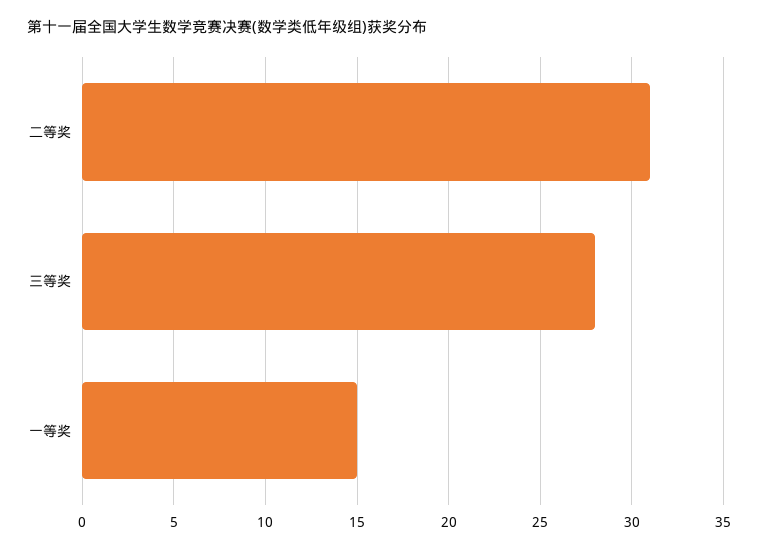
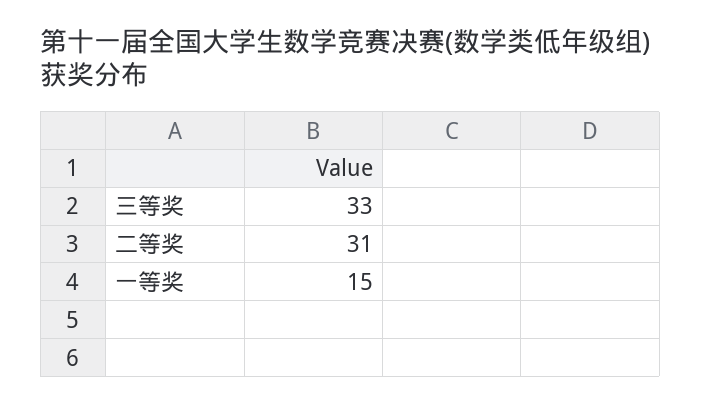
三等奖: 28 -> 33

